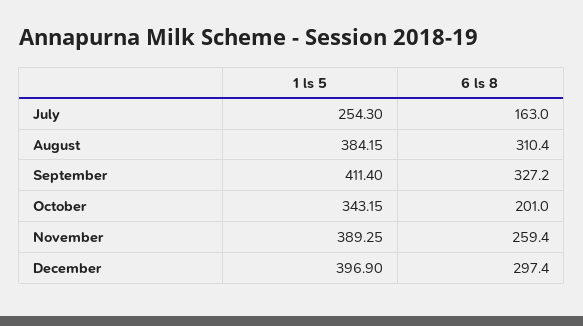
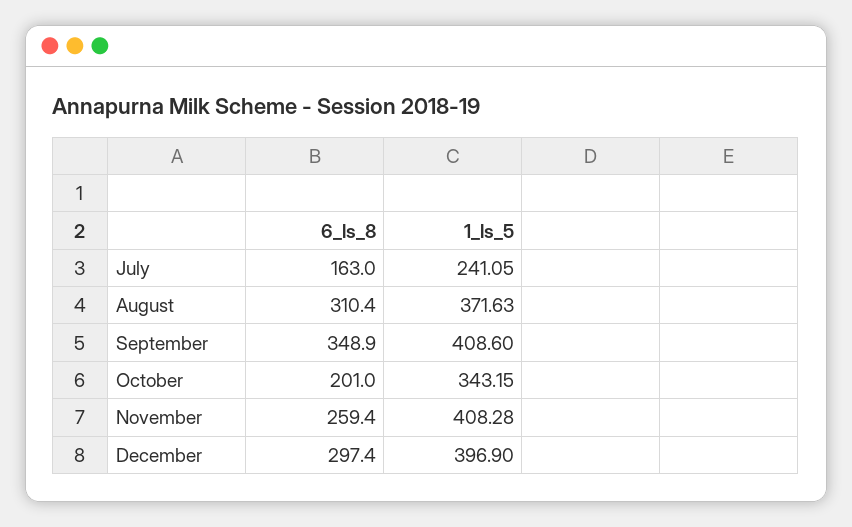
1 ls 5, July: 254.3 -> 241.05
1 ls 5, August: 384.15 -> 371.63
1 ls 5, September: 411.4 -> 408.6
6 ls 8, September: 327.2 -> 348.9
1 ls 5, November: 389.25 -> 408.28

